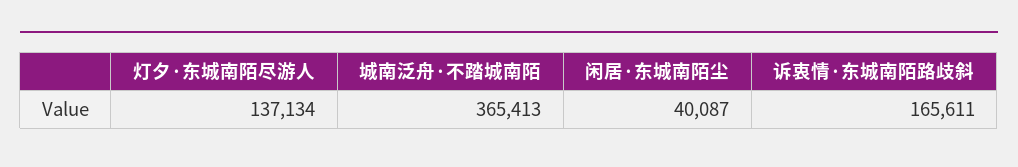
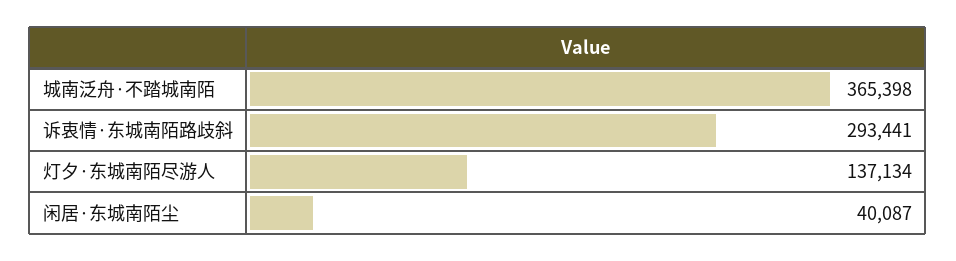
城南泛舟·不踏城南陌: 365413 -> 365398
诉衷情·东城南陌路歧斜: 165611 -> 293441

